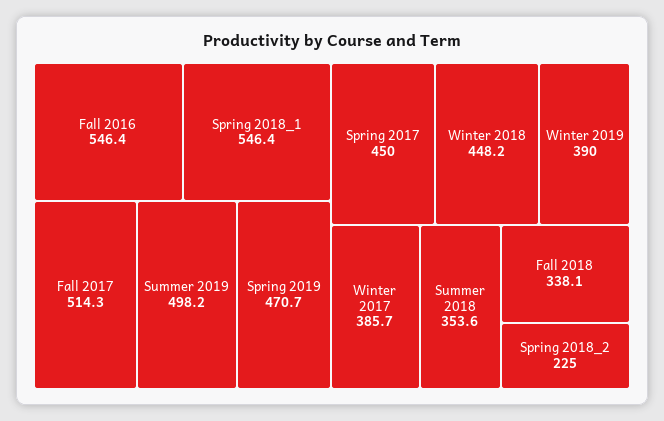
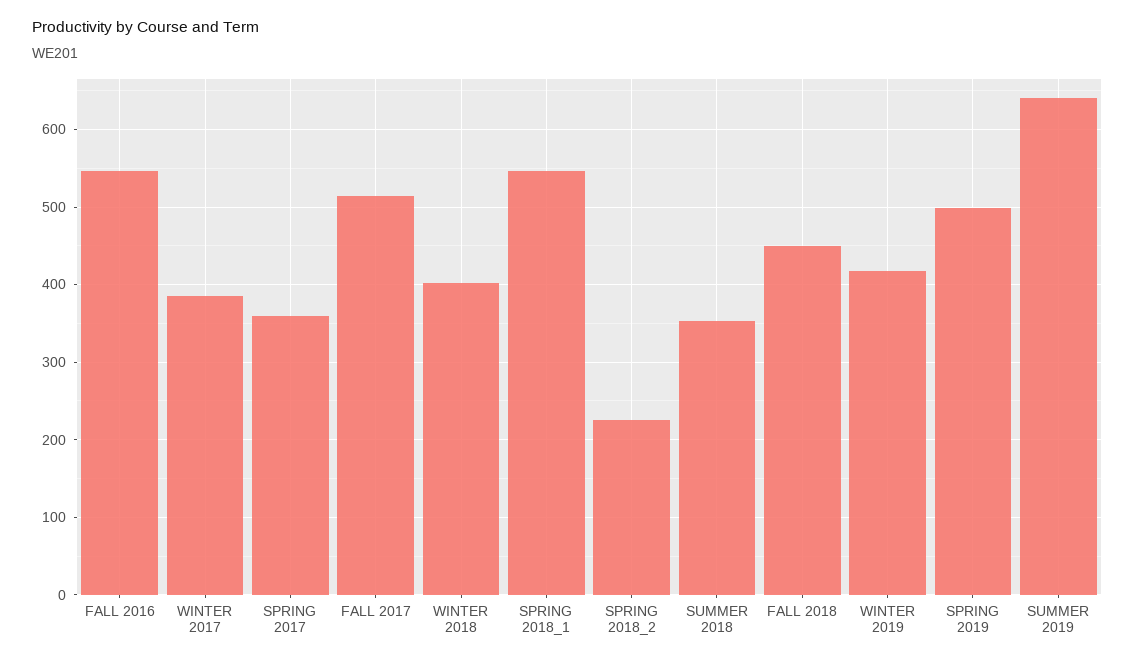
Summer 2019: 498.2 -> 640
Spring 2019: 470.7 -> 500
Spring 2017: 450 -> 360
Winter 2018: 448.2 -> 400
Winter 2019: 390 -> 420
Fall 2018: 338.1 -> 450

